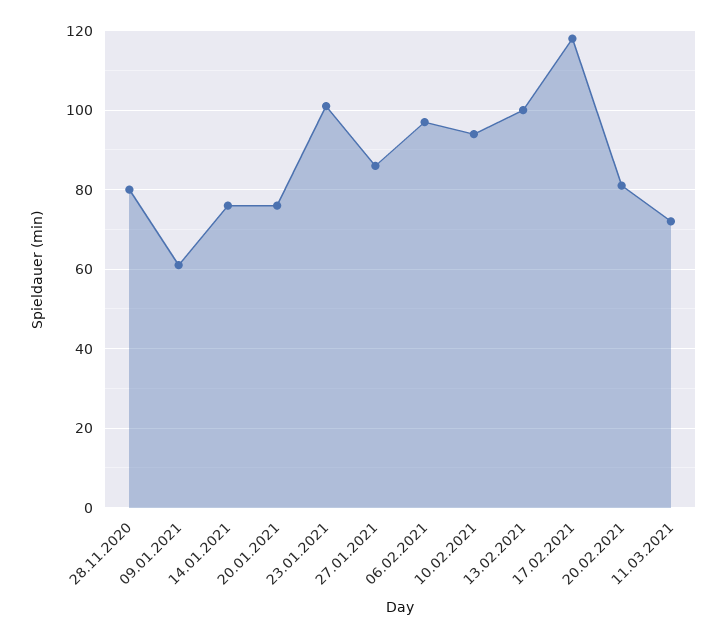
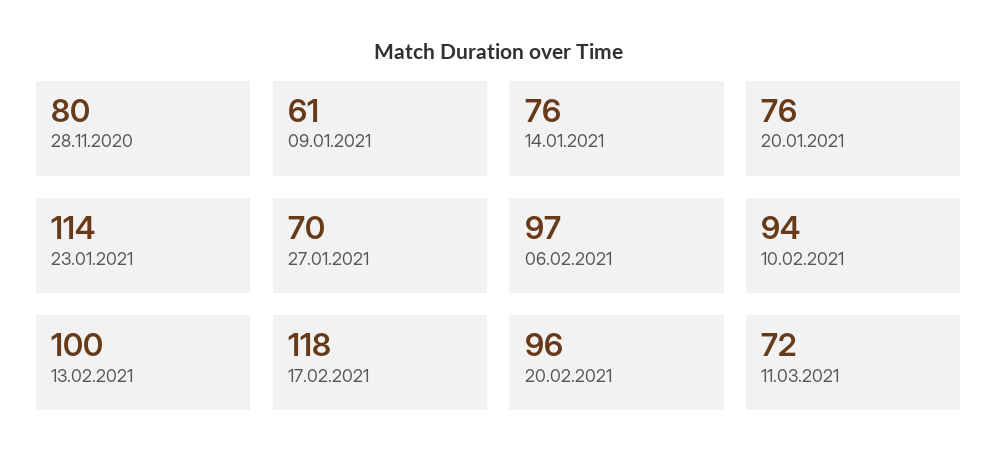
23.01.2021: 100 -> 114
27.01.2021: 85 -> 70
20.02.2021: 80 -> 96

